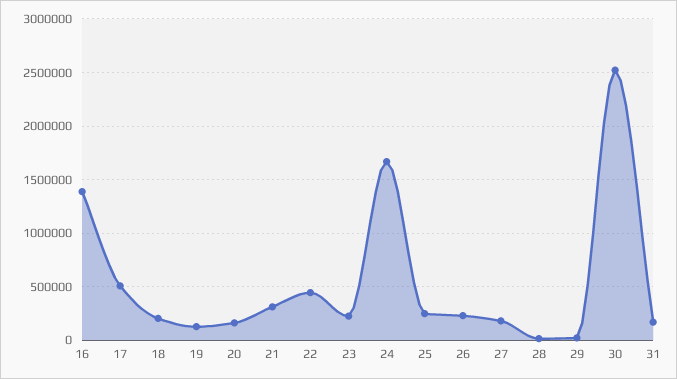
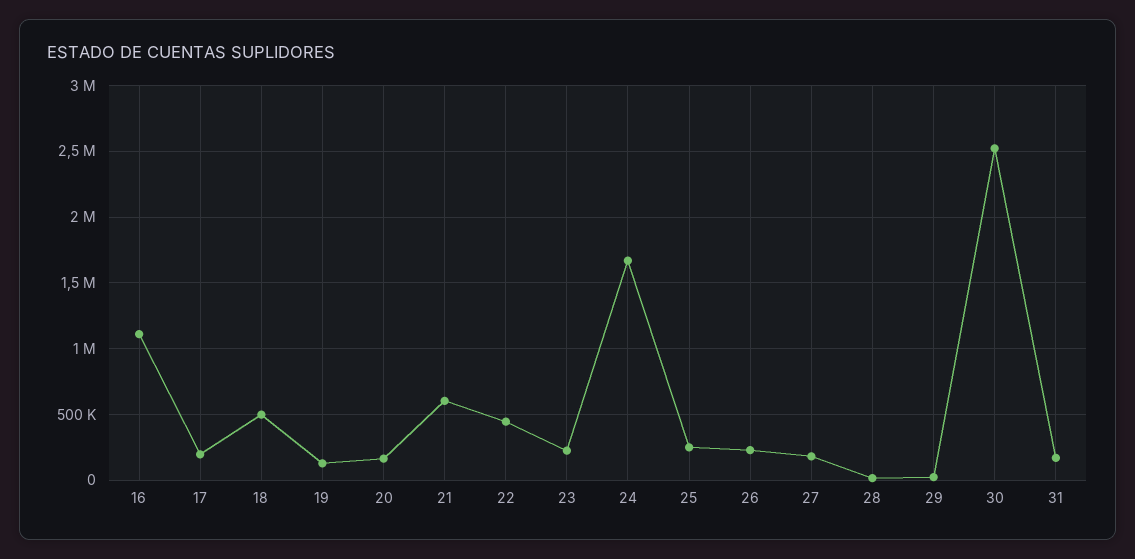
16: 1400000 -> 1100000
17: 500000 -> 200000
18: 200000 -> 500000
21: 300000 -> 600000

